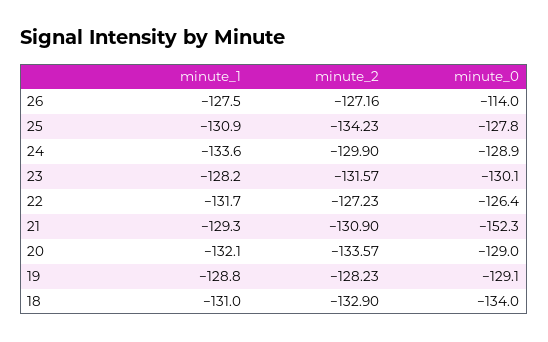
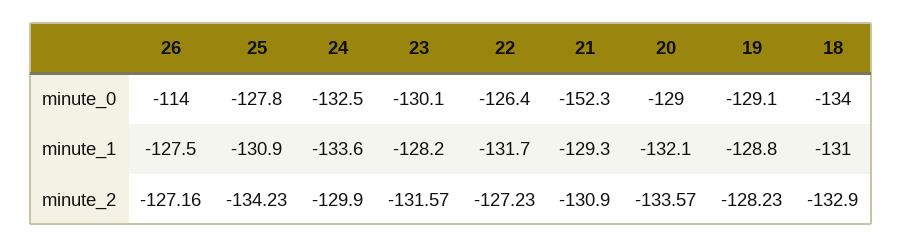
minute_0, 24: -128.9 -> -132.5

